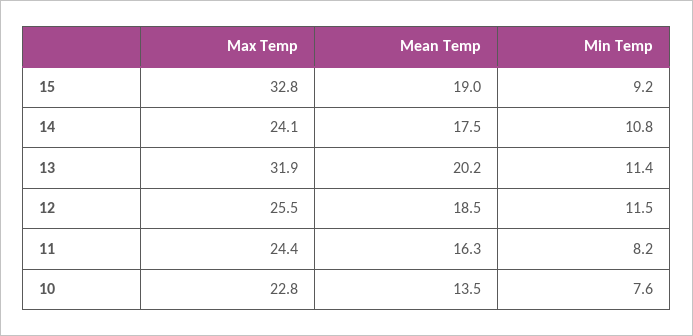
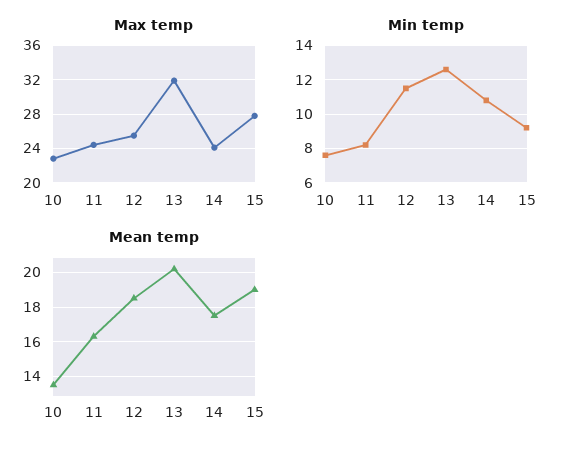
Max Temp, 15: 32.8 -> 28
Min Temp, 13: 11.4 -> 12.5

